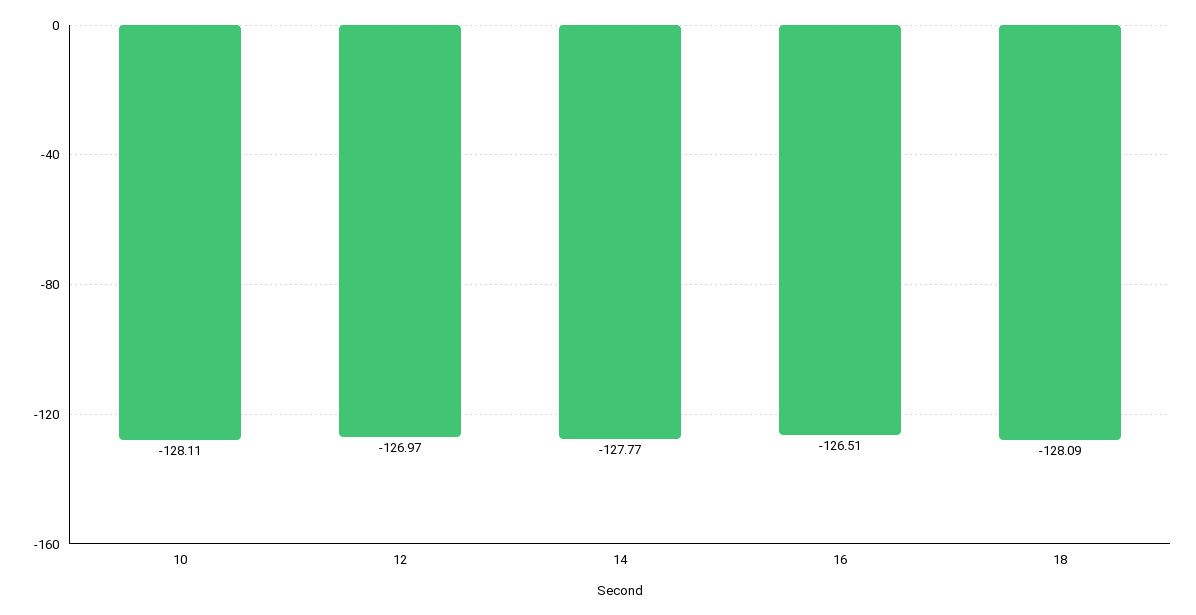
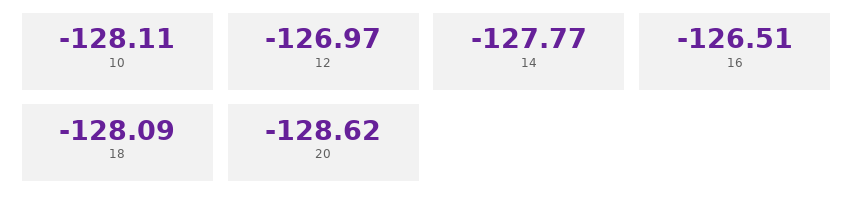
20: none -> -128.62

